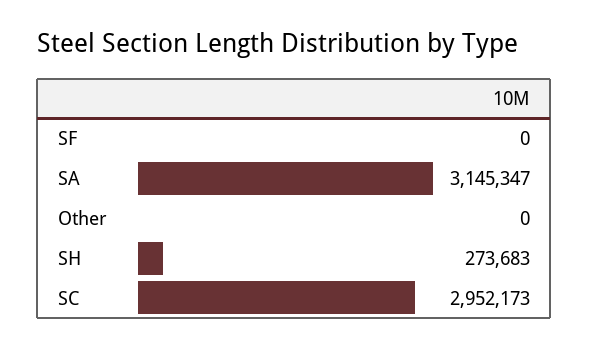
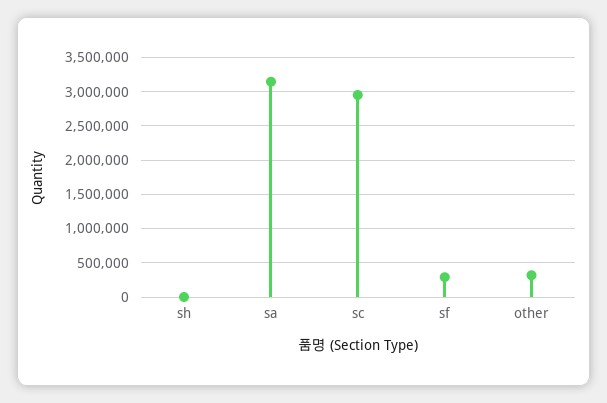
SF: 0 -> 300000
Other: 0 -> 300000
SH: 273683 -> 0

